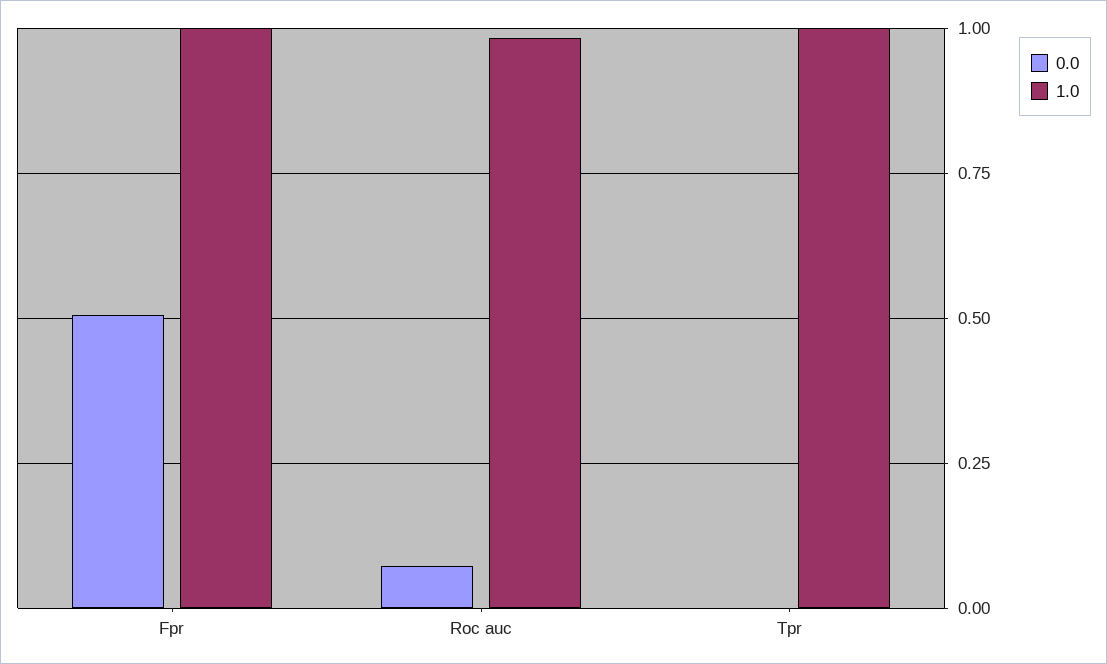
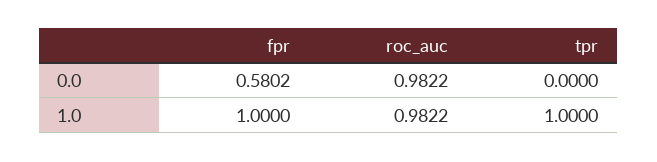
0.0, Fpr: 0.5 -> 0.5802
0.0, Roc auc: 0.075 -> 0.9822

